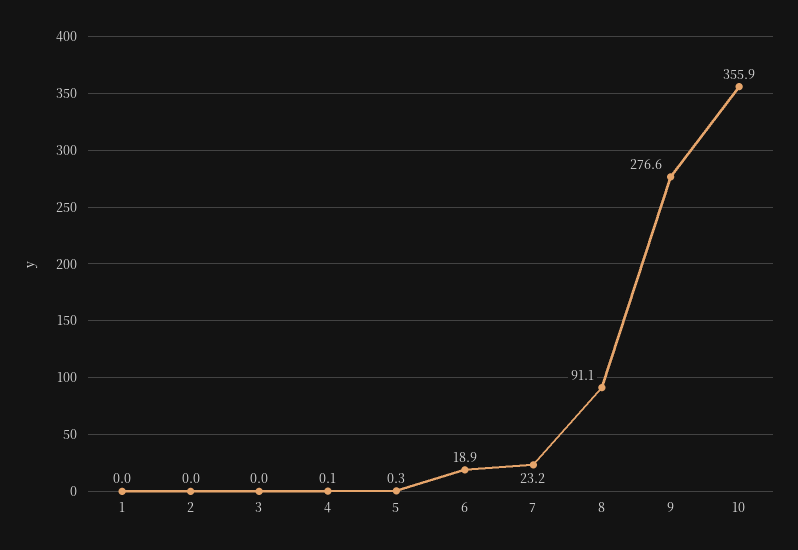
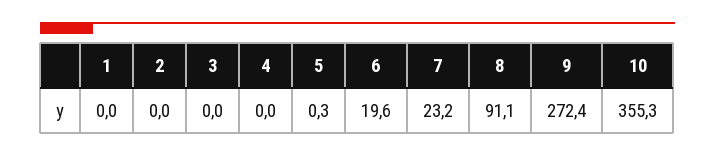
4: 0.1 -> 0
6: 18.9 -> 19.6
9: 276.6 -> 272.4
10: 355.9 -> 355.3

